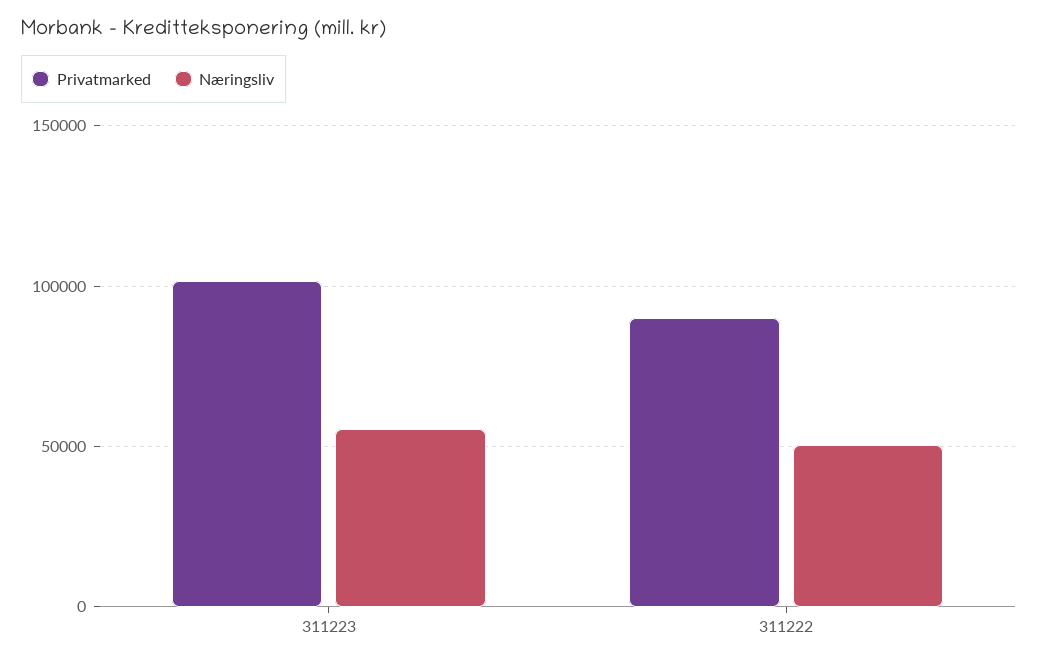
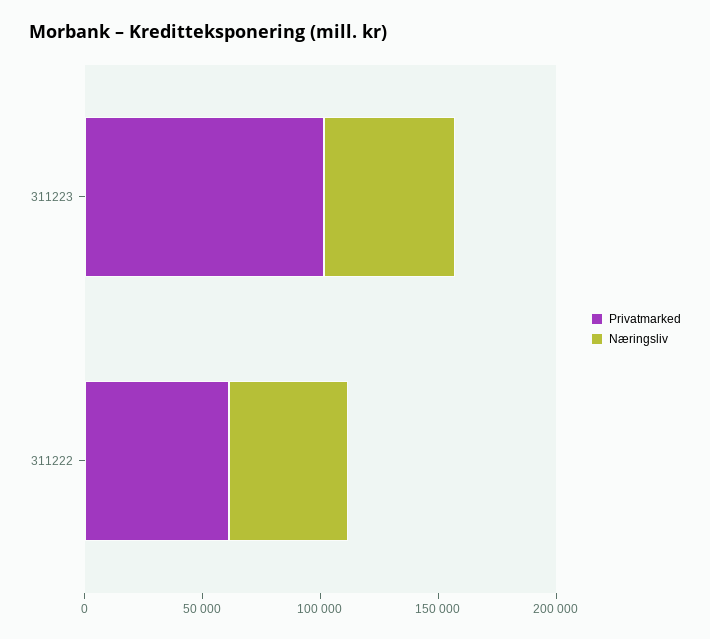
Privatmarked, 311222: 90000 -> 60000

